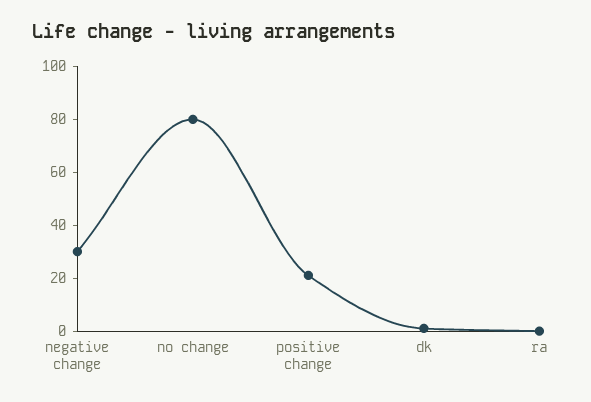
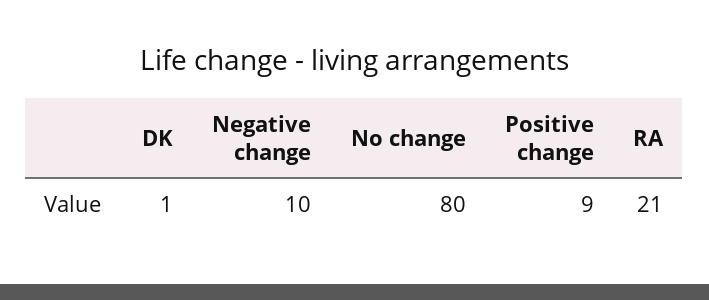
negative change: 30 -> 10
positive change: 20 -> 9
ra: 0 -> 21

